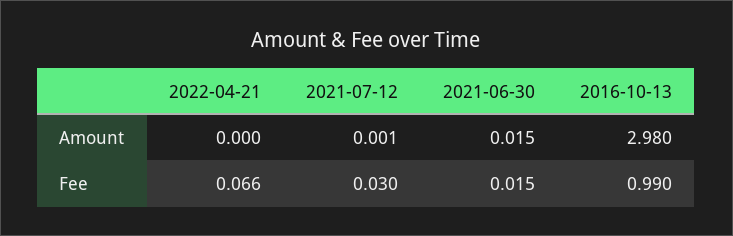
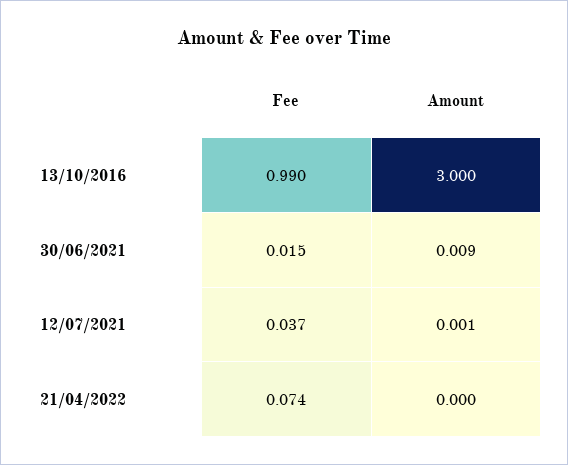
2021-06-30, Amount: 0.015 -> 0.009
2016-10-13, Amount: 2.98 -> 3
2022-04-21, Fee: 0.066 -> 0.074
2021-07-12, Fee: 0.03 -> 0.037

